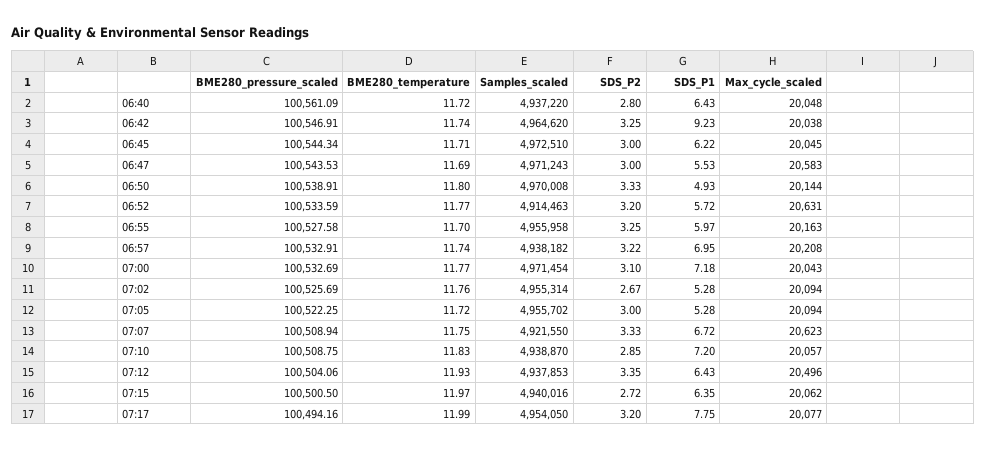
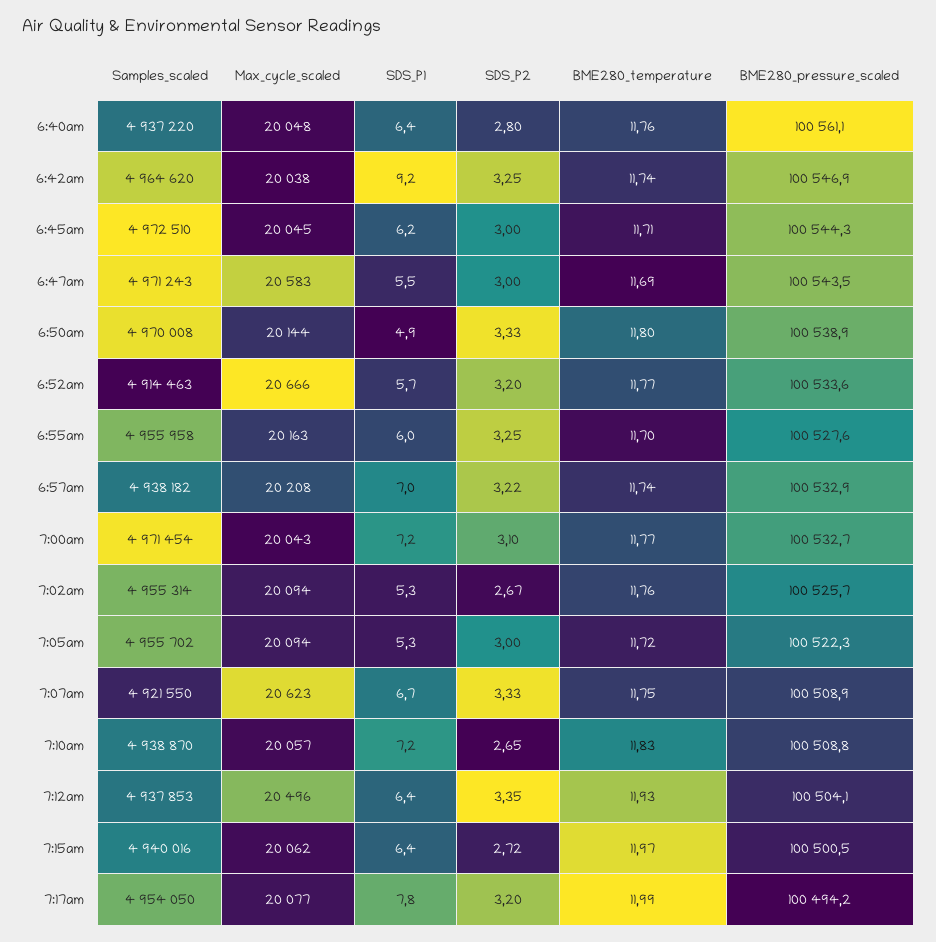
BME280_temperature, 06:40: 11.72 -> 11.76
Max_cycle_scaled, 06:52: 20631 -> 20666
SDS_P2, 07:10: 2.85 -> 2.65

